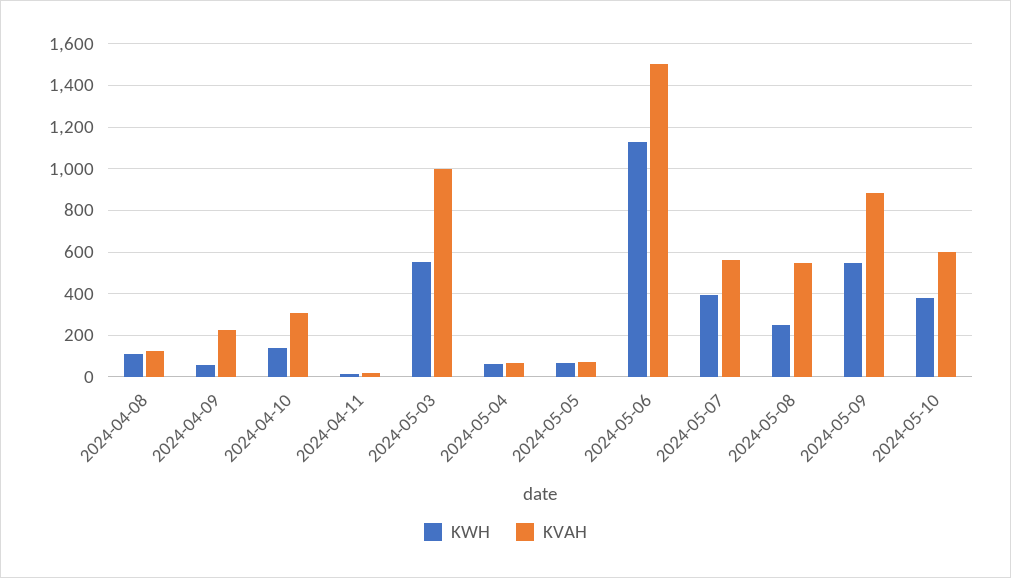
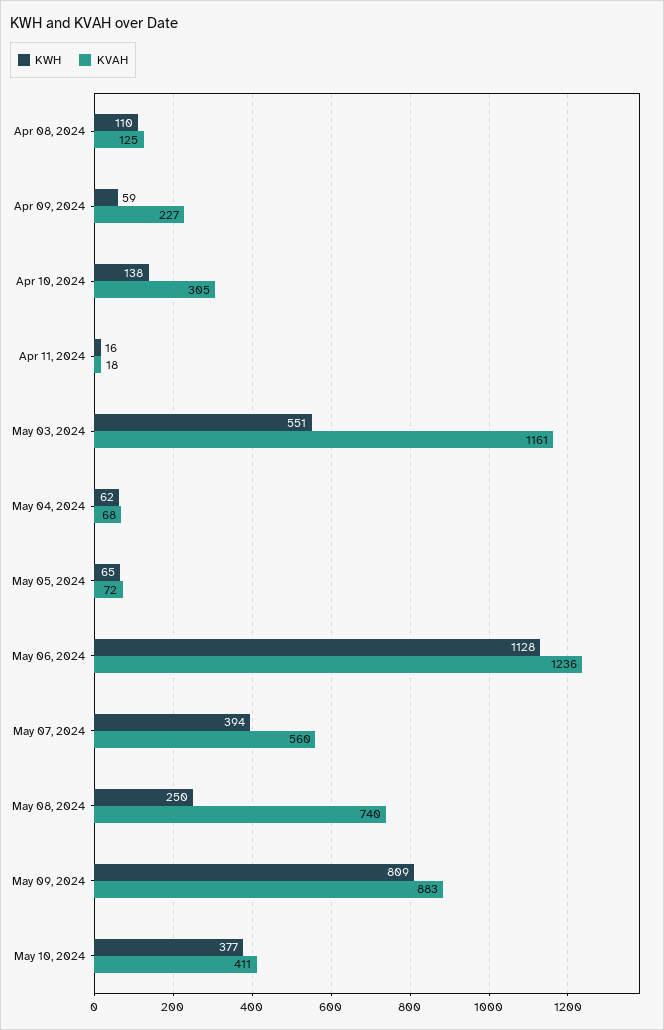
KVAH, 2024-05-03: 1000 -> 1161
KVAH, 2024-05-06: 1500 -> 1236
KVAH, 2024-05-08: 550 -> 740
KWH, 2024-05-09: 550 -> 809
KVAH, 2024-05-10: 600 -> 411

